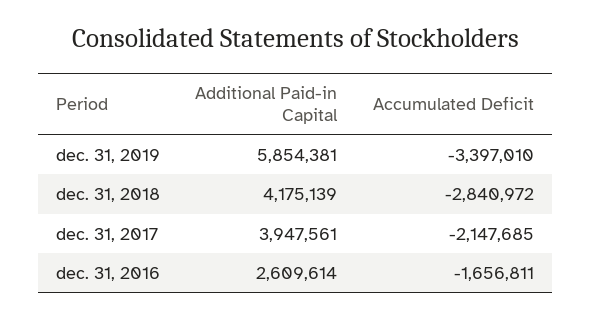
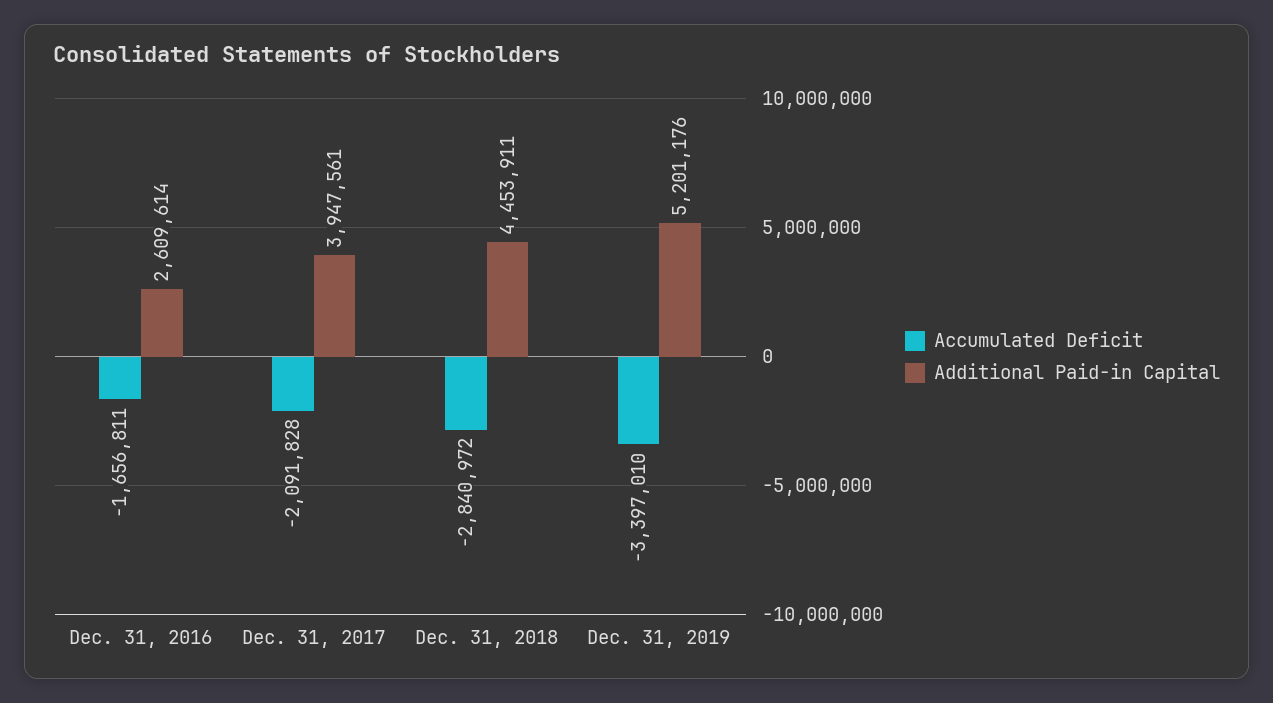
Additional Paid-in Capital, dec. 31, 2019: 5854381 -> 5201176
Additional Paid-in Capital, dec. 31, 2018: 4175139 -> 4453911
Accumulated Deficit, dec. 31, 2017: -2147685 -> -2091828

